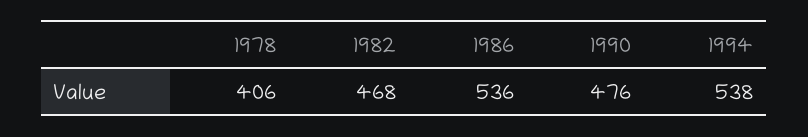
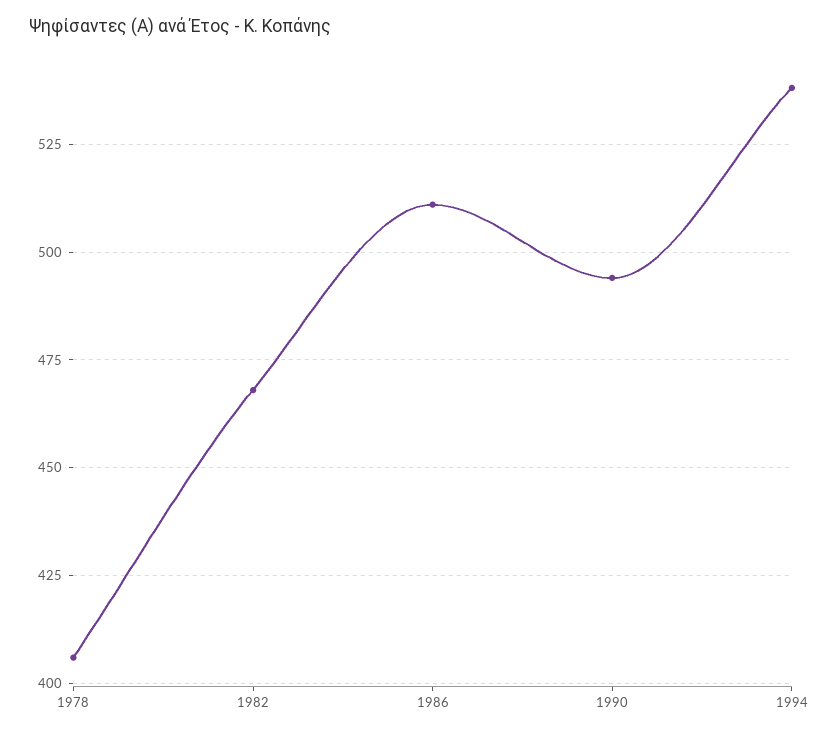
1986: 536 -> 510
1990: 476 -> 495

